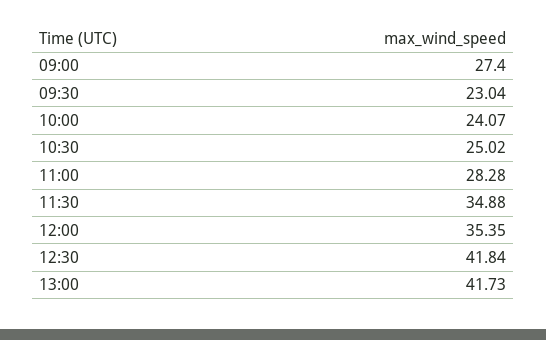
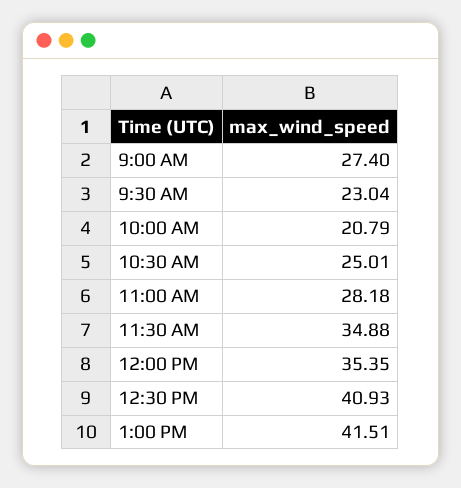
10:00: 24.07 -> 20.79
10:30: 25.02 -> 25.01
11:00: 28.28 -> 28.18
12:30: 41.84 -> 40.93
13:00: 41.73 -> 41.51

